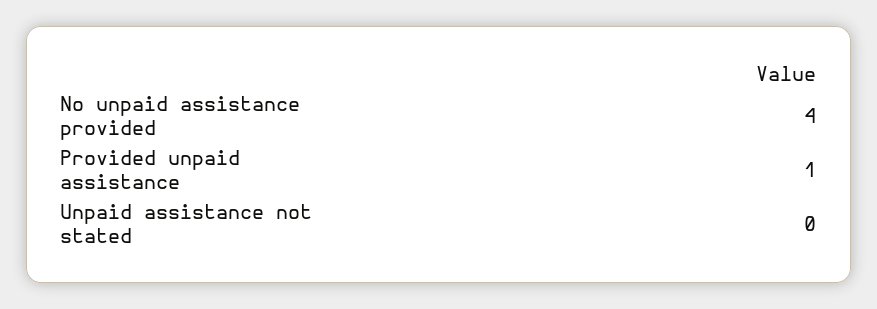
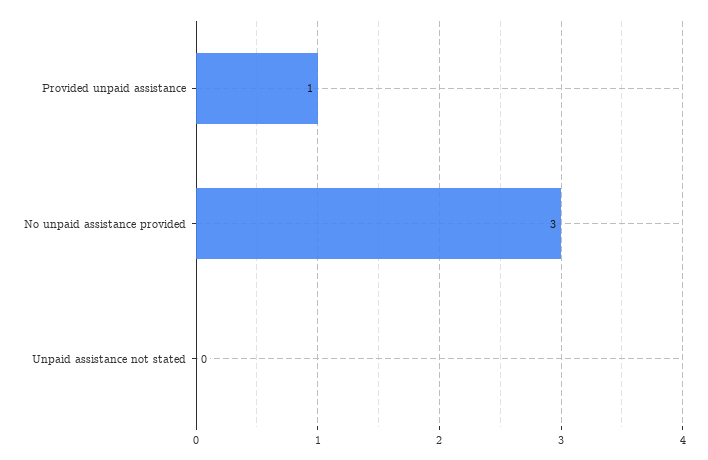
No unpaid assistance provided: 4 -> 3

